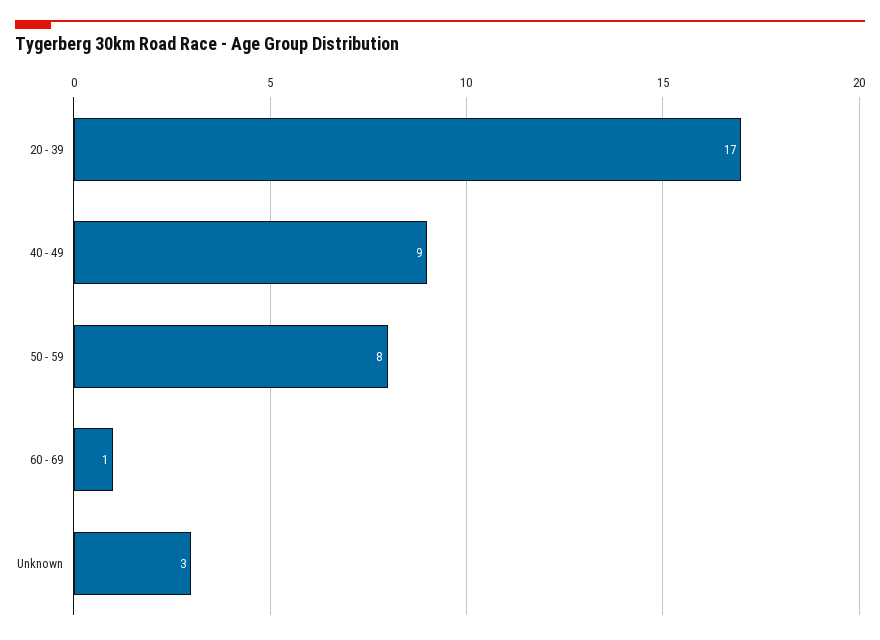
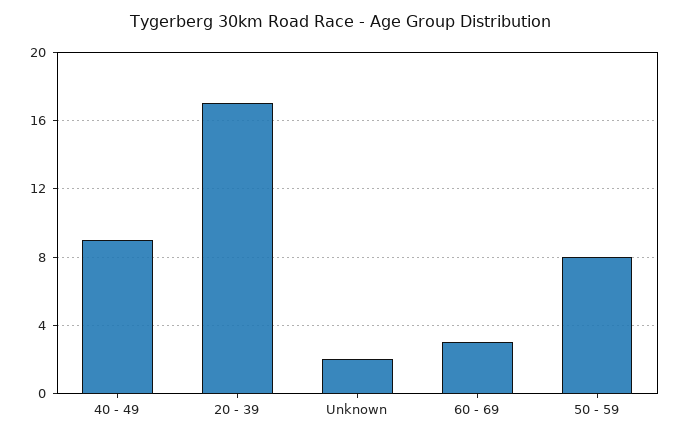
60 - 69: 1 -> 3
Unknown: 3 -> 2

